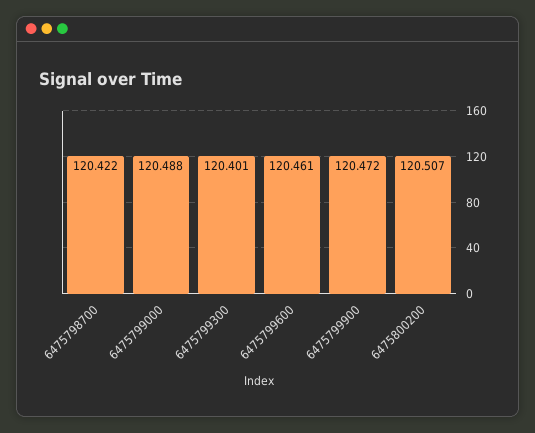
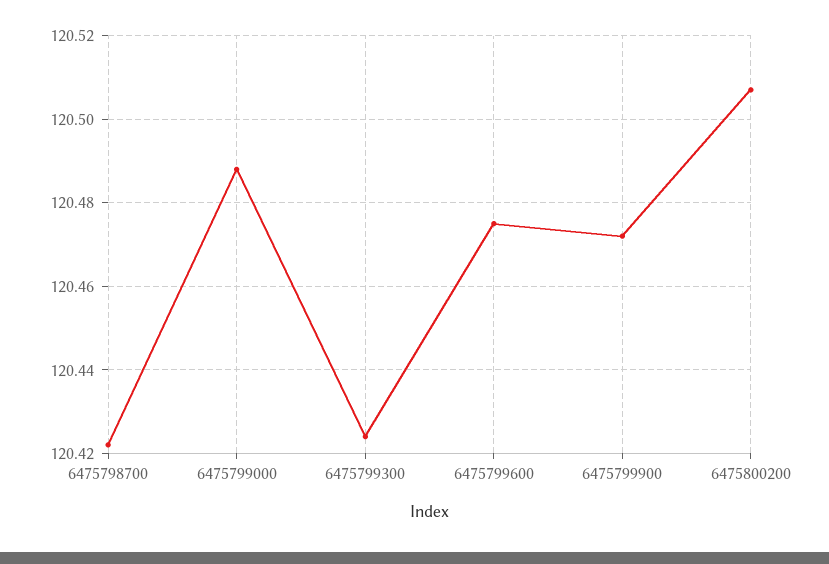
6475799300: 120.401 -> 120.425
6475799600: 120.461 -> 120.475

